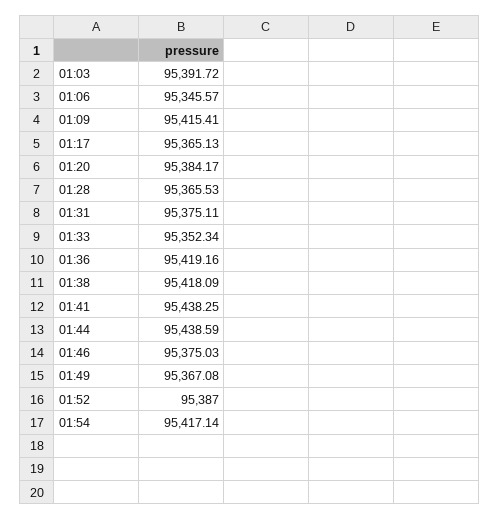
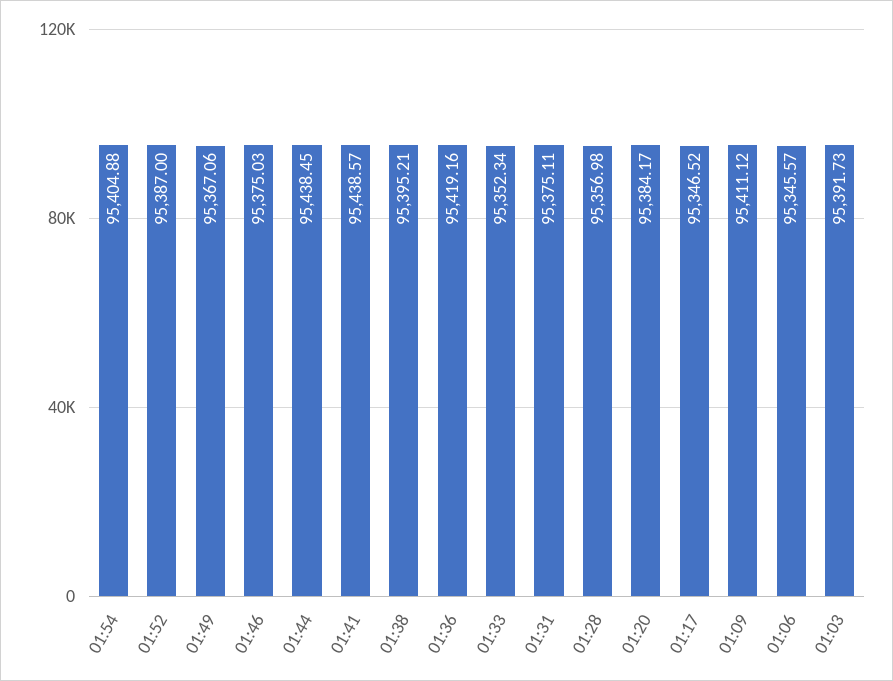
01:03: 95391.72 -> 95391.73
01:09: 95415.41 -> 95411.12
01:17: 95365.13 -> 95346.52
01:28: 95365.53 -> 95356.98
01:38: 95418.09 -> 95395.21
01:41: 95438.25 -> 95438.57
01:44: 95438.59 -> 95438.45
01:49: 95367.08 -> 95367.06
01:54: 95417.14 -> 95404.88

